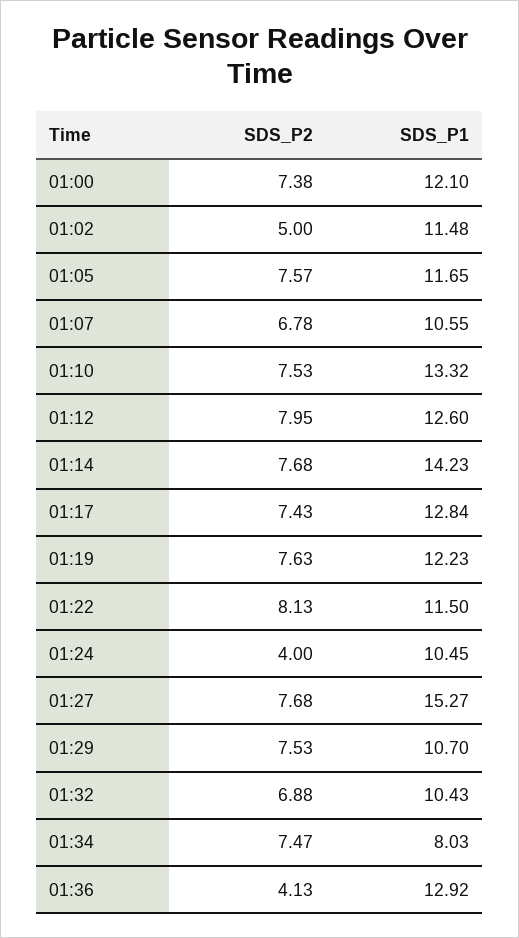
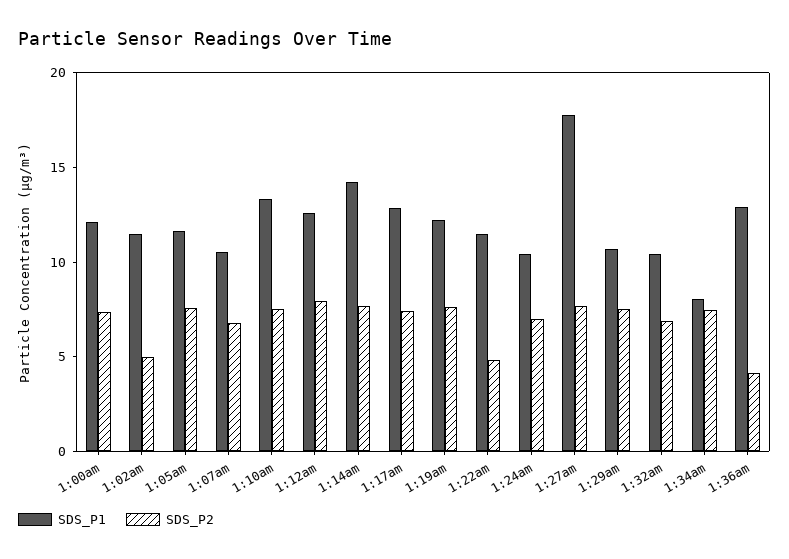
SDS_P2, 01:22: 8.13 -> 5
SDS_P2, 01:24: 4 -> 7
SDS_P1, 01:27: 15.27 -> 18

